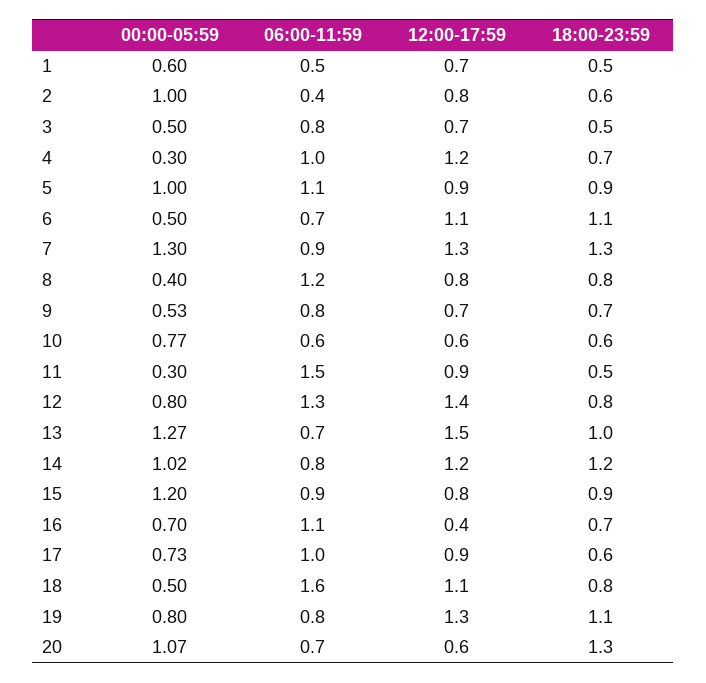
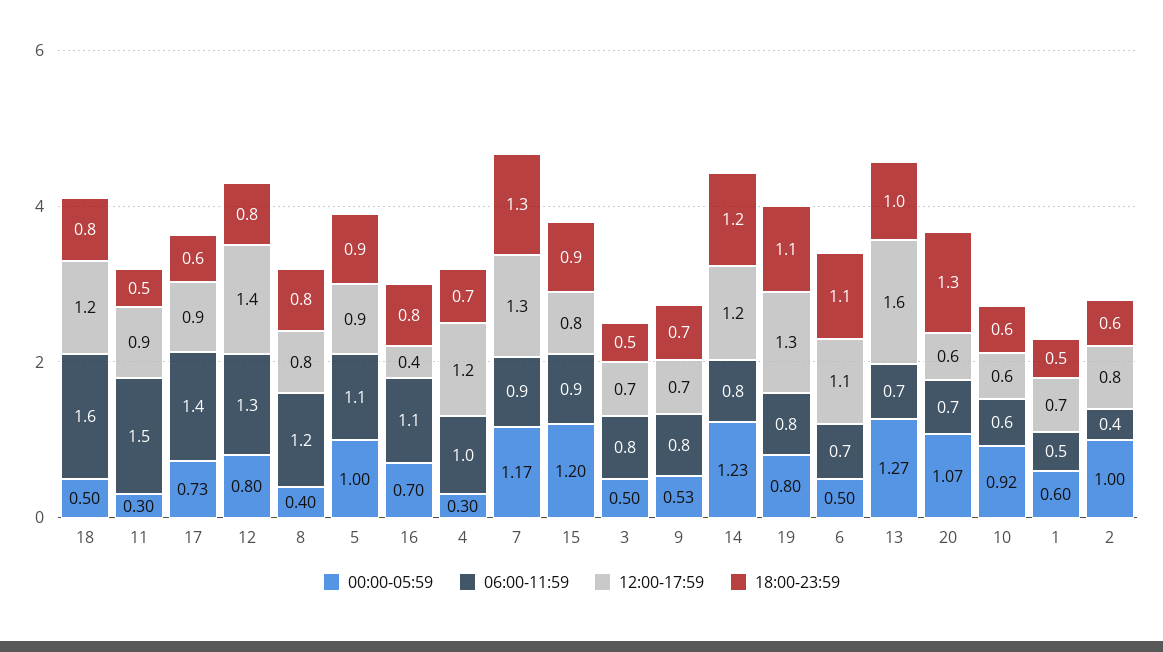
00:00-05:59, 7: 1.3 -> 1.17
00:00-05:59, 10: 0.77 -> 0.92
12:00-17:59, 13: 1.5 -> 1.6
00:00-05:59, 14: 1.02 -> 1.23
18:00-23:59, 16: 0.7 -> 0.8
06:00-11:59, 17: 1 -> 1.4
12:00-17:59, 18: 1.1 -> 1.2

